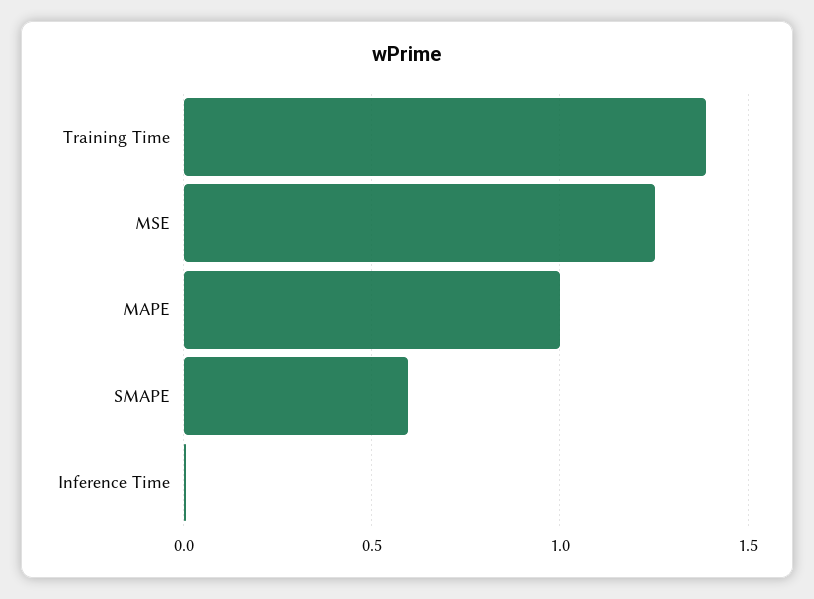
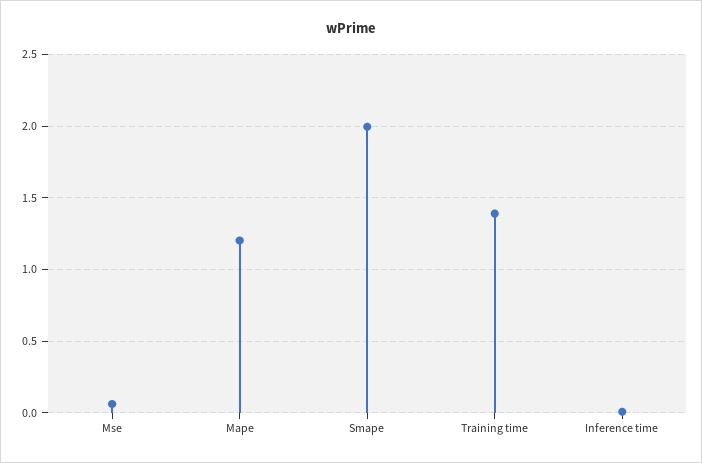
MSE: 1.25 -> 0.05
MAPE: 1 -> 1.2
SMAPE: 0.6 -> 2

